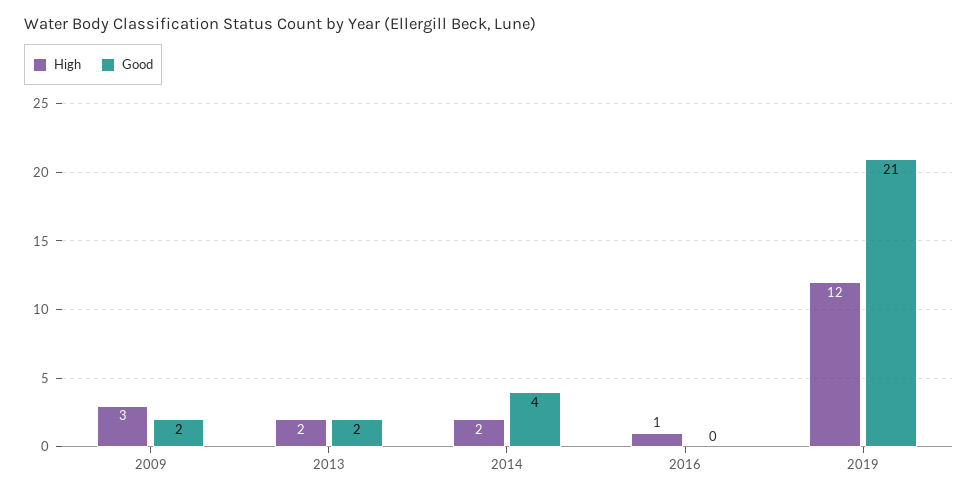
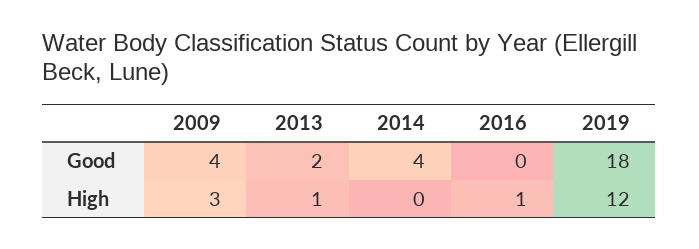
Good, 2009: 2 -> 4
High, 2013: 2 -> 1
High, 2014: 2 -> 0
Good, 2019: 21 -> 18

